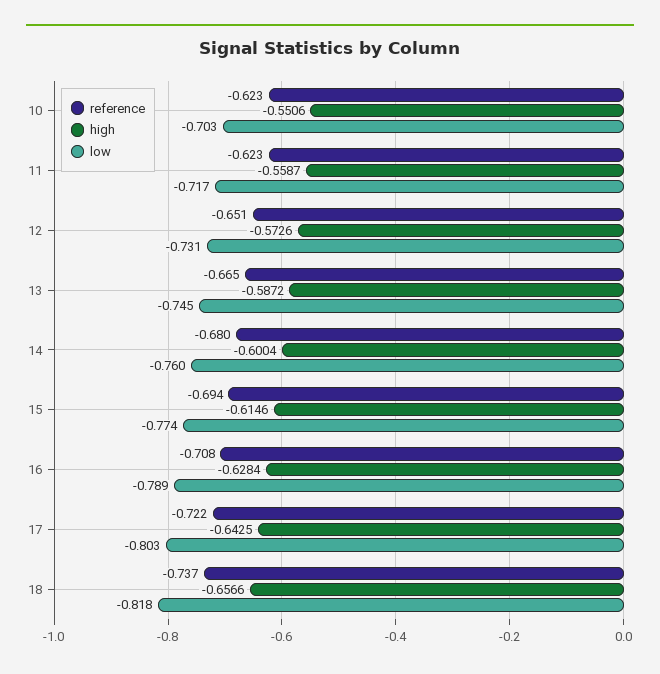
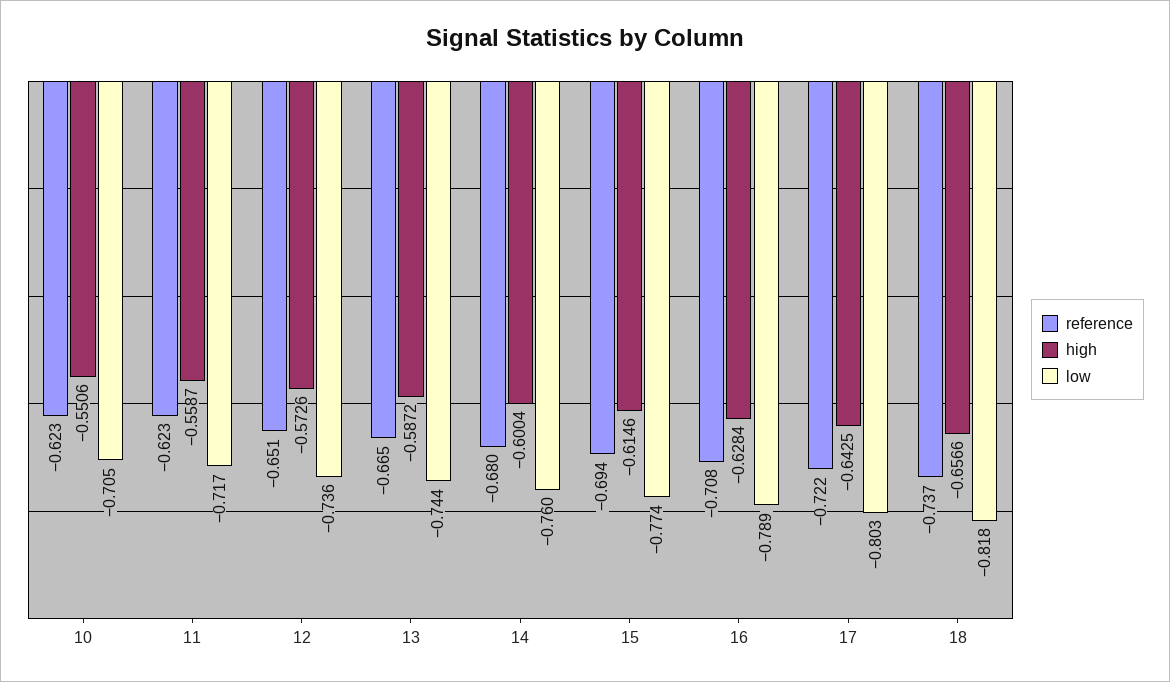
low, 10: -0.703 -> -0.705
low, 12: -0.731 -> -0.736
low, 13: -0.745 -> -0.744

